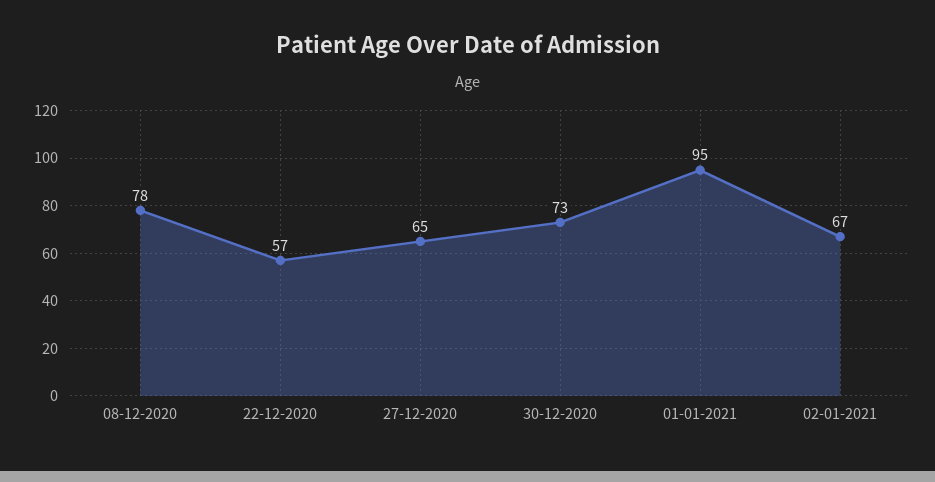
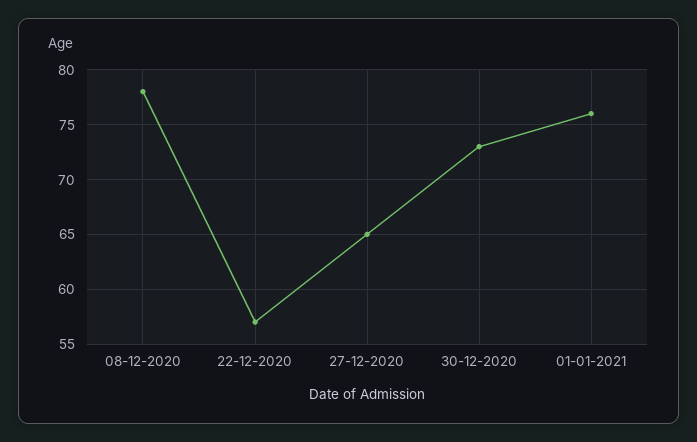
01-01-2021: 95 -> 76
02-01-2021: 67 -> none

